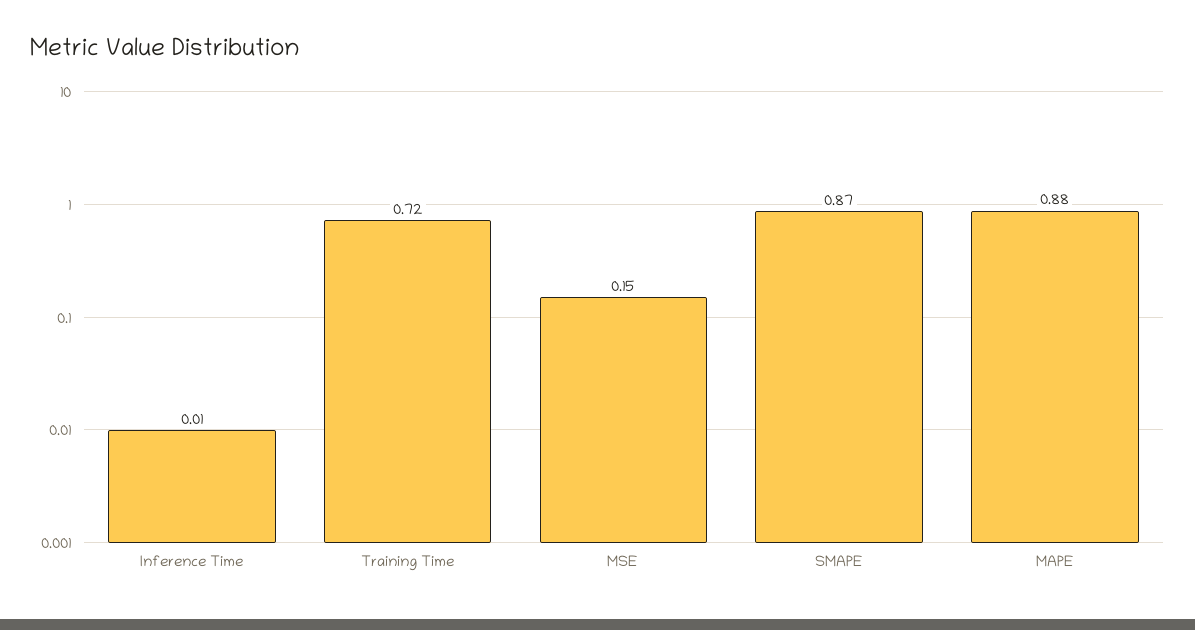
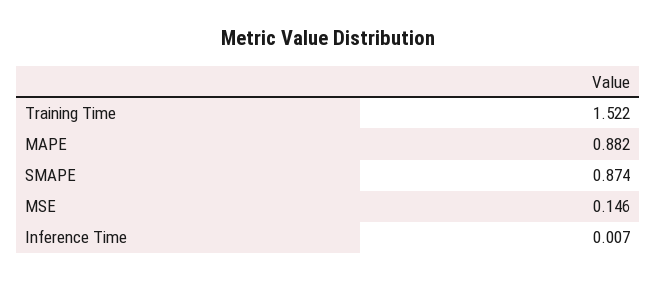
Training Time: 0.72 -> 1.522

